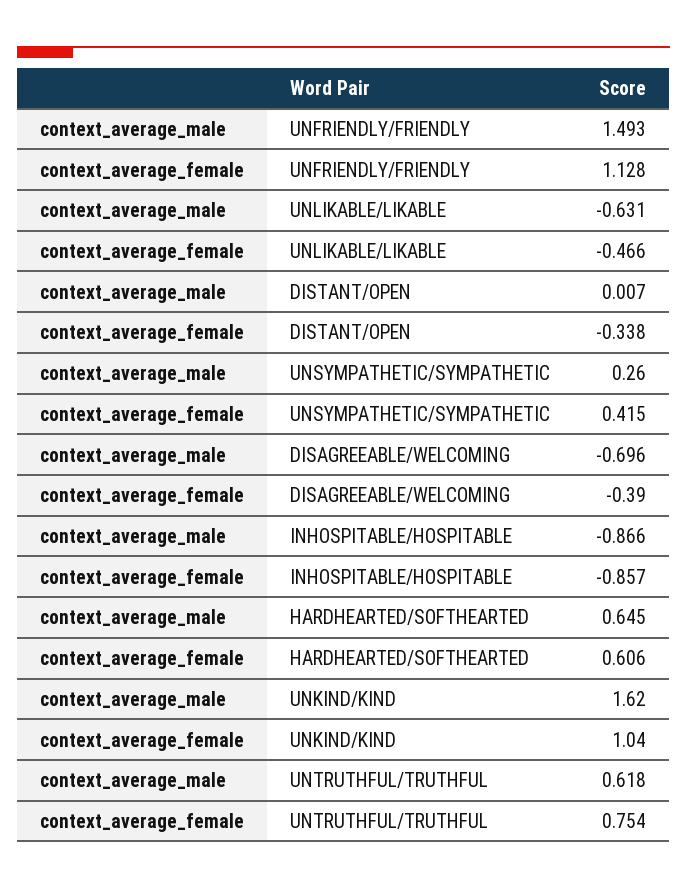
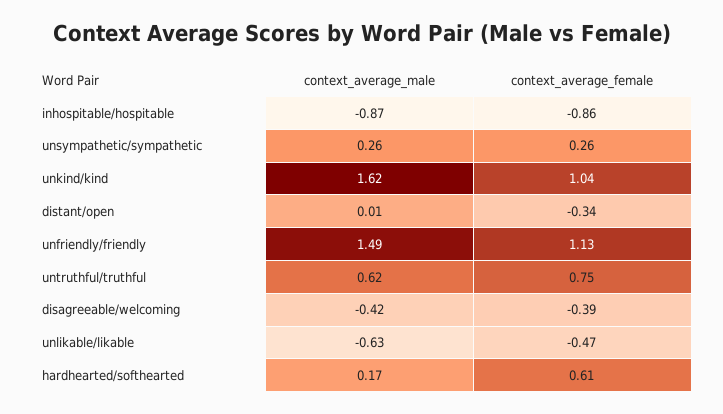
context_average_female, UNSYMPATHETIC/SYMPATHETIC: 0.415 -> 0.26
context_average_male, DISAGREEABLE/WELCOMING: -0.696 -> -0.42
context_average_male, HARDHEARTED/SOFTHEARTED: 0.645 -> 0.17

